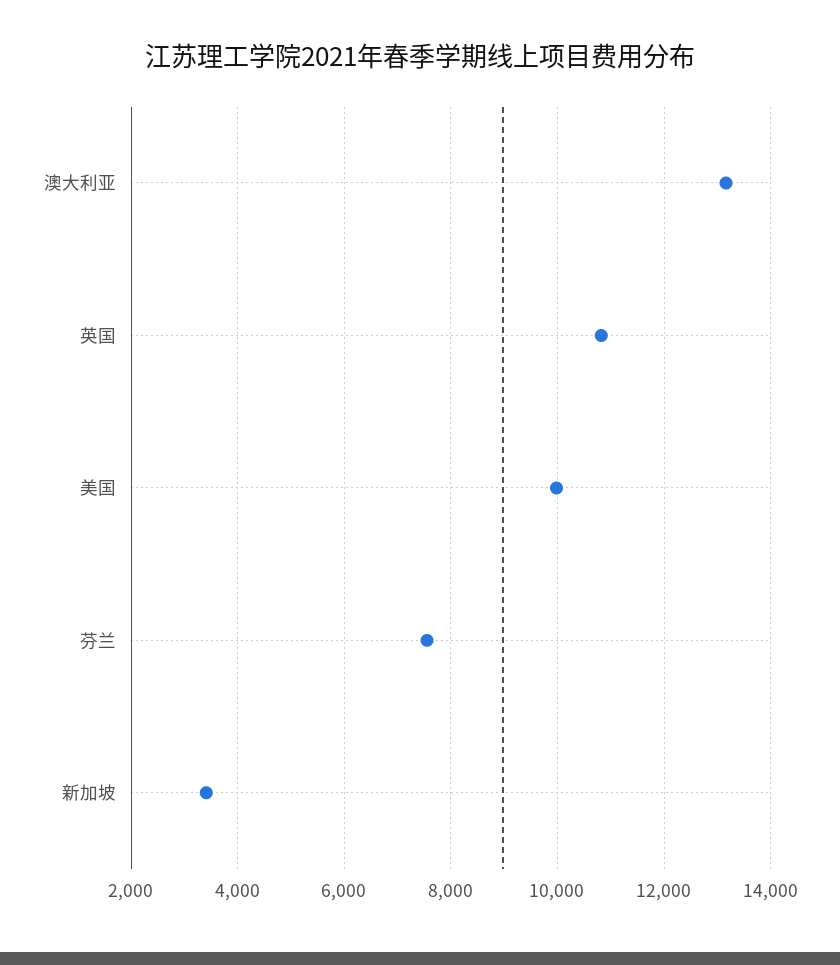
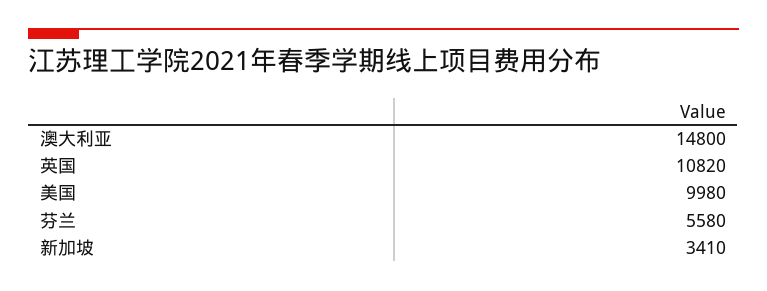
澳大利亚: 13200 -> 14800
芬兰: 7600 -> 5580

